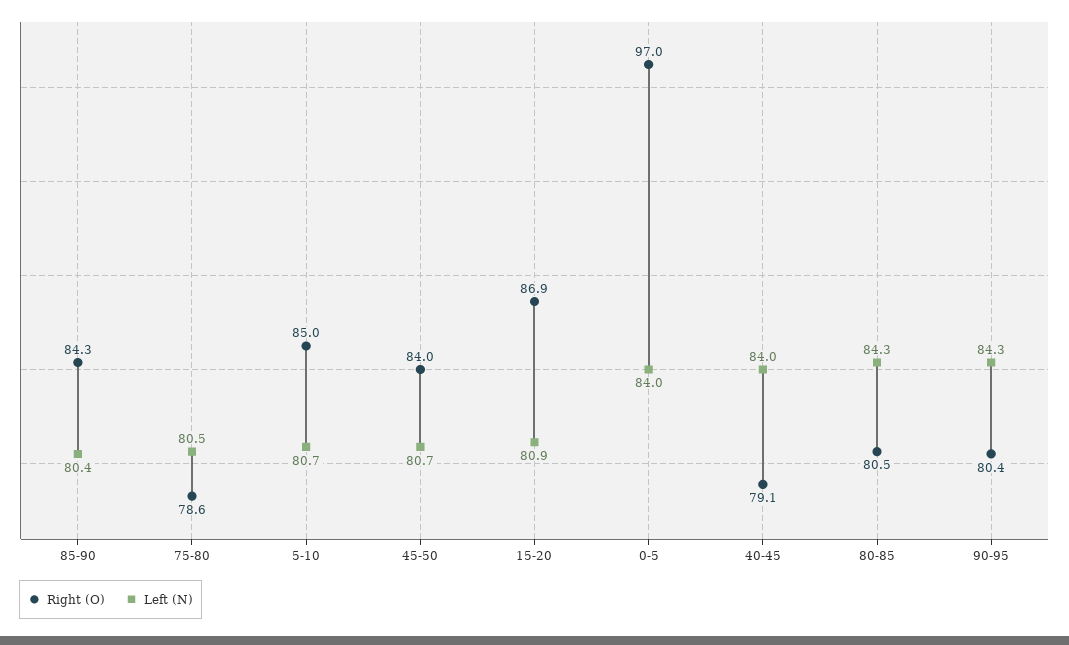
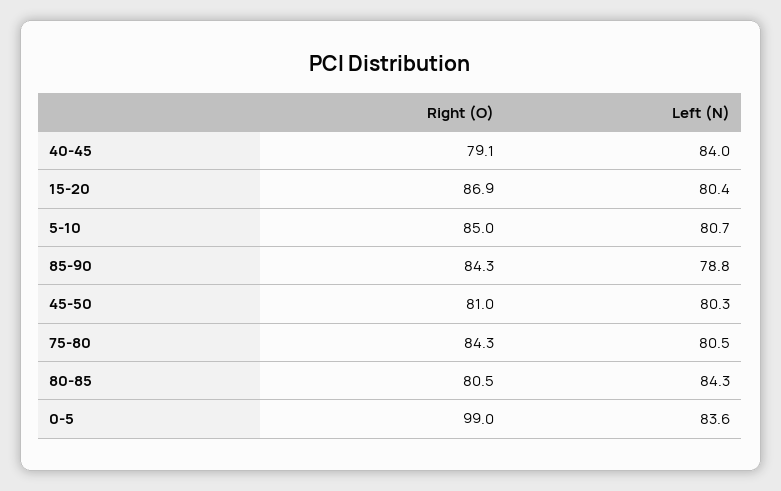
Left (N), 85-90: 80.4 -> 78.8
Right (O), 75-80: 78.6 -> 84.3
Right (O), 45-50: 84 -> 81
Left (N), 45-50: 80.7 -> 80.3
Left (N), 15-20: 80.9 -> 80.4
Right (O), 0-5: 97 -> 99
Left (N), 0-5: 84 -> 83.6
Right (O), 90-95: 80.4 -> none
Left (N), 90-95: 84.3 -> none

